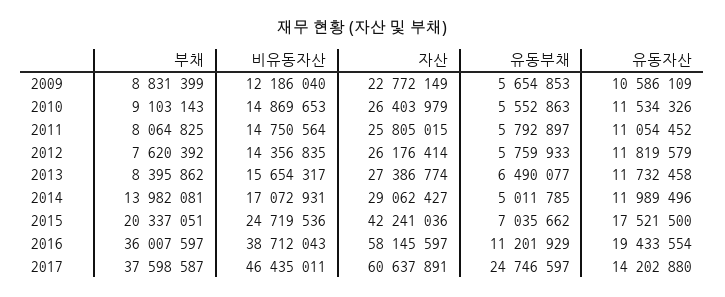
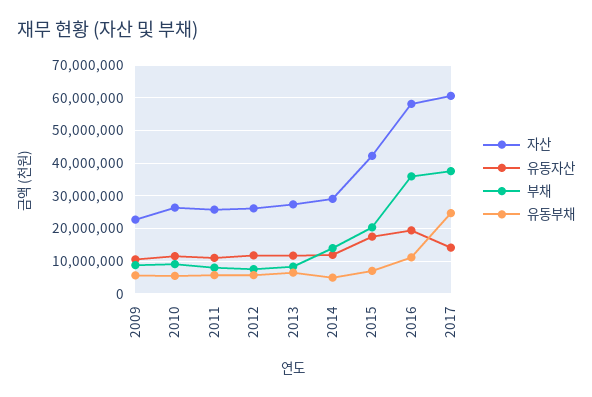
비유동자산, 2009: 12186040 -> none
비유동자산, 2010: 14869653 -> none
비유동자산, 2011: 14750564 -> none
비유동자산, 2012: 14356835 -> none
비유동자산, 2013: 15654317 -> none
비유동자산, 2014: 17072931 -> none
비유동자산, 2015: 24719536 -> none
비유동자산, 2016: 38712043 -> none
비유동자산, 2017: 46435011 -> none

